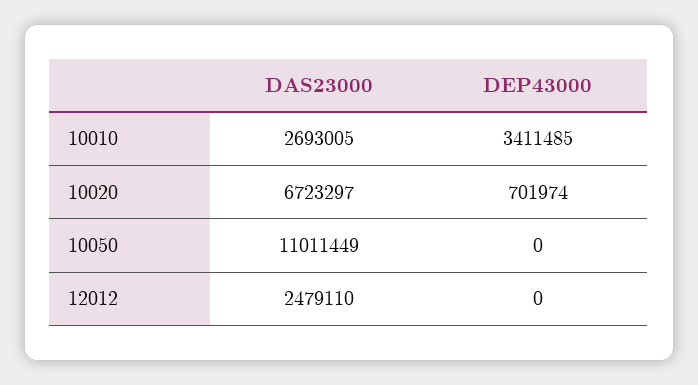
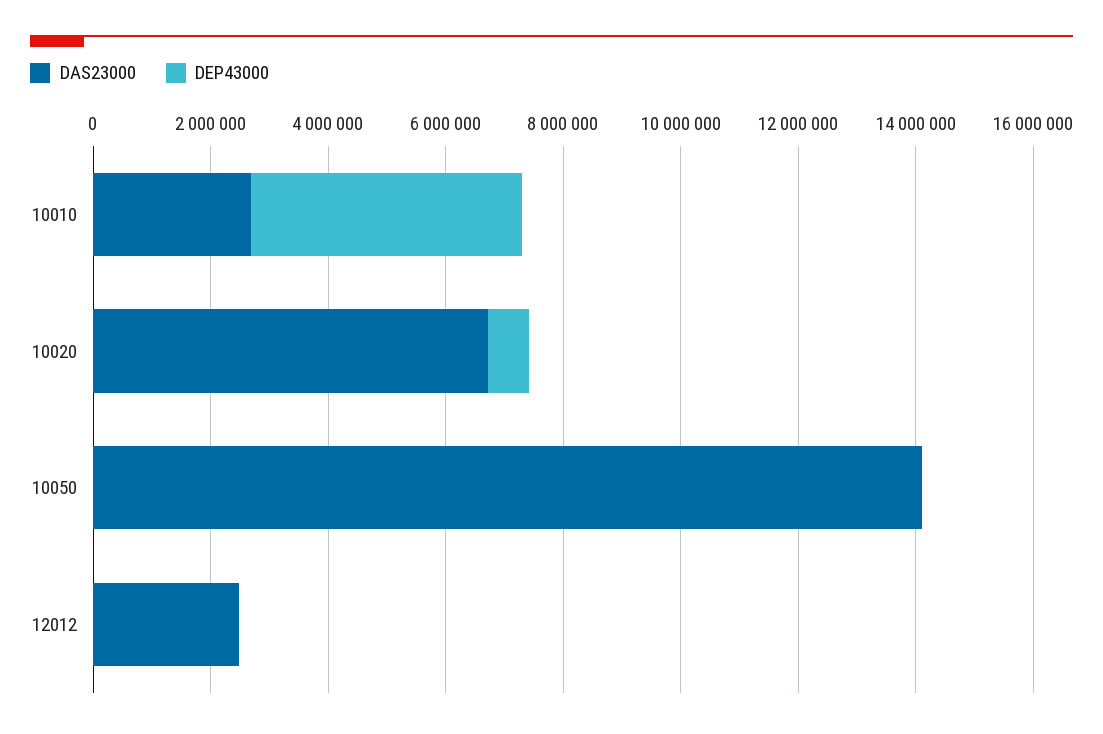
DEP43000, 10010: 3411485 -> 4500000
DAS23000, 10050: 11011449 -> 14000000

